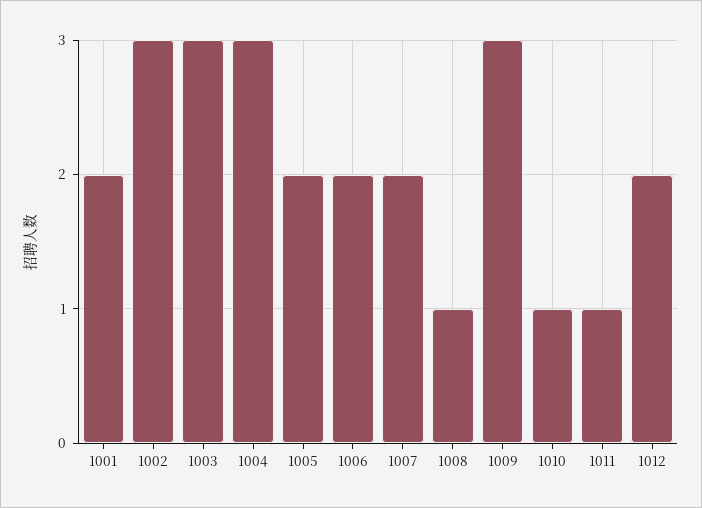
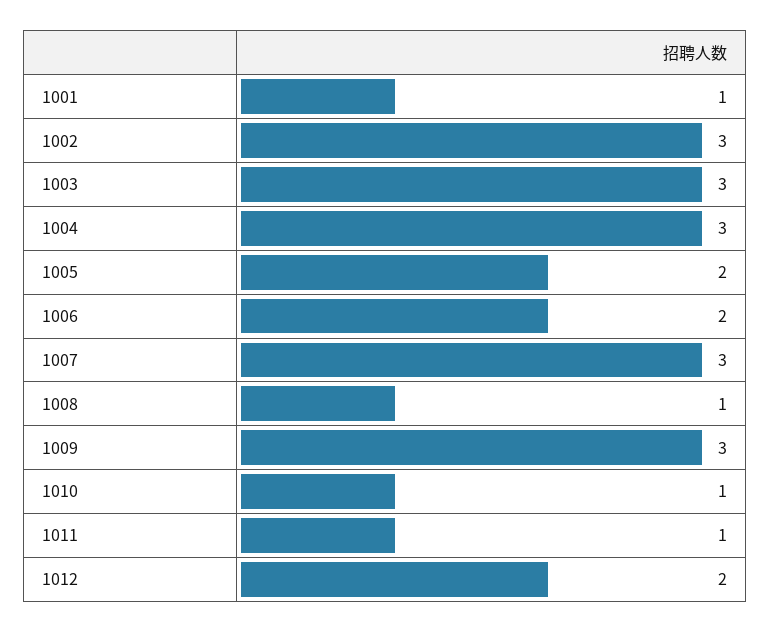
1001: 2 -> 1
1007: 2 -> 3

